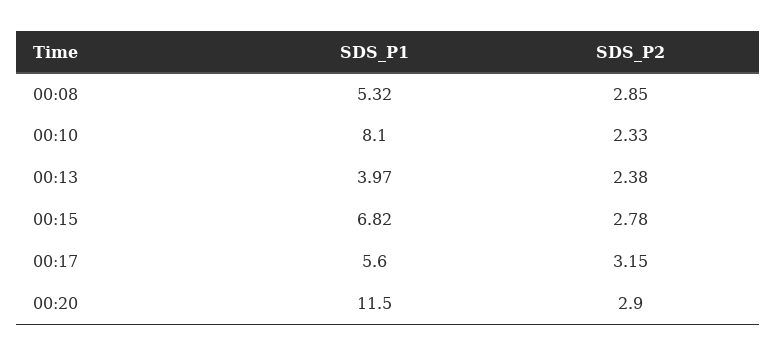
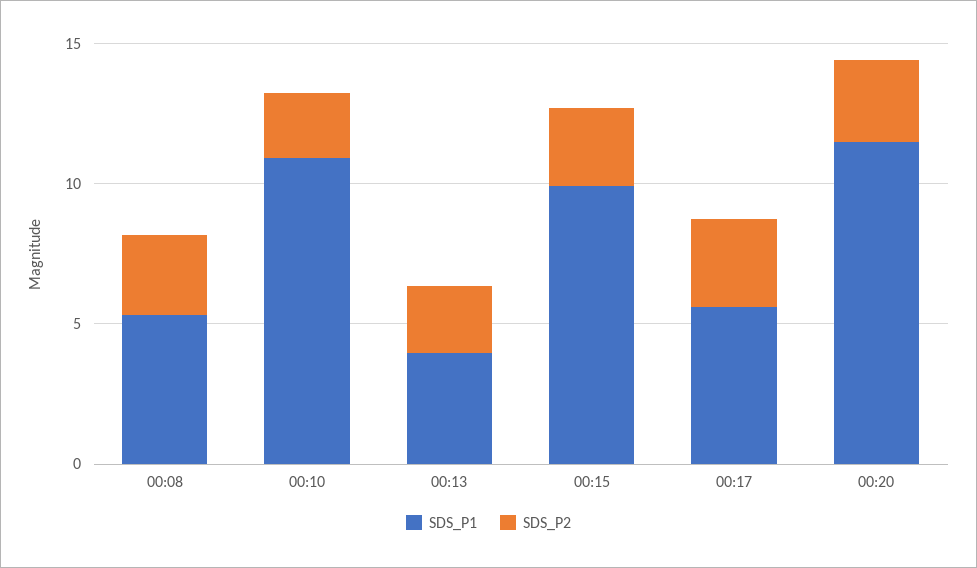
SDS_P1, 00:10: 8.1 -> 11
SDS_P1, 00:15: 6.82 -> 10

